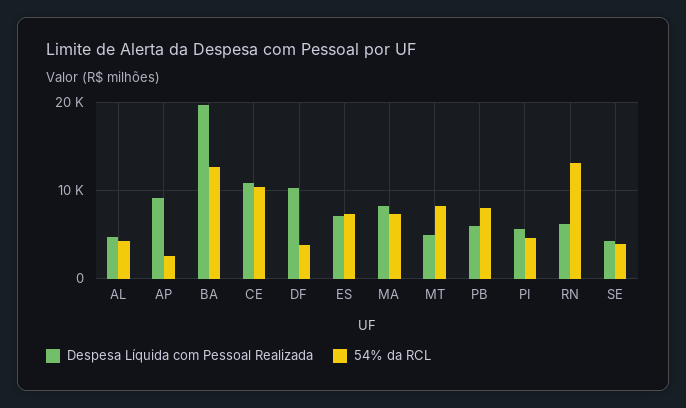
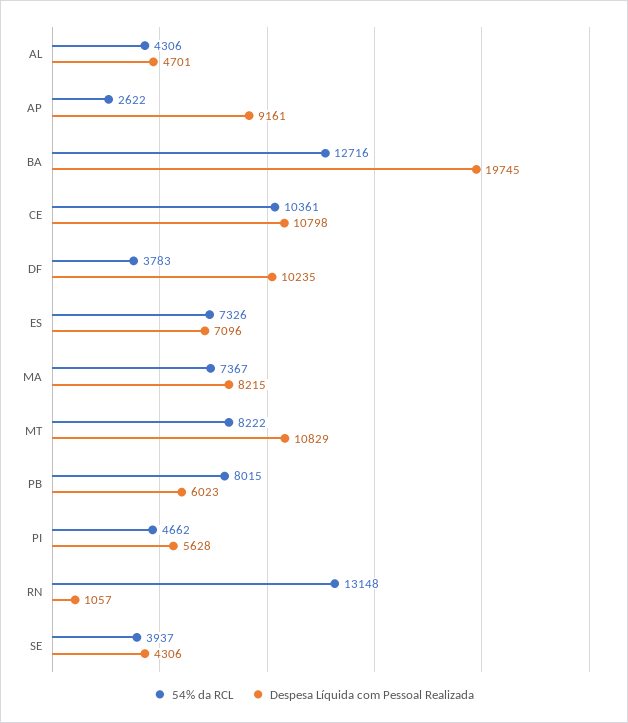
Despesa Líquida com Pessoal Realizada, MT: 5000 -> 10829
Despesa Líquida com Pessoal Realizada, RN: 6000 -> 1057

